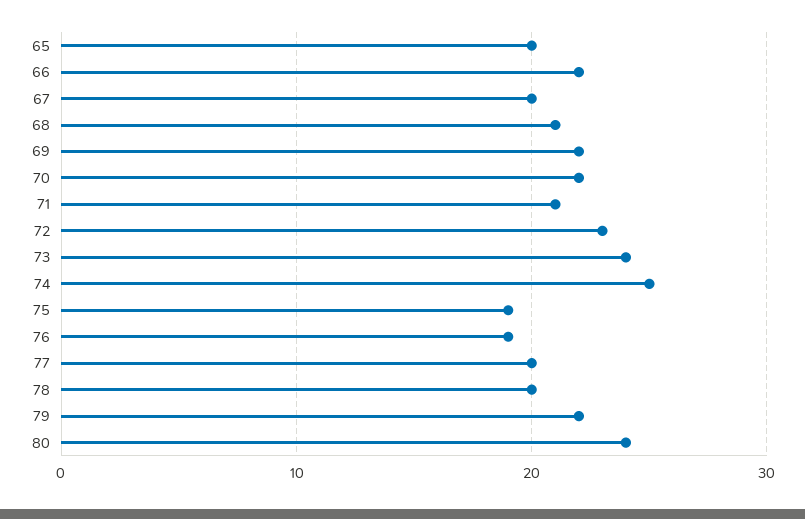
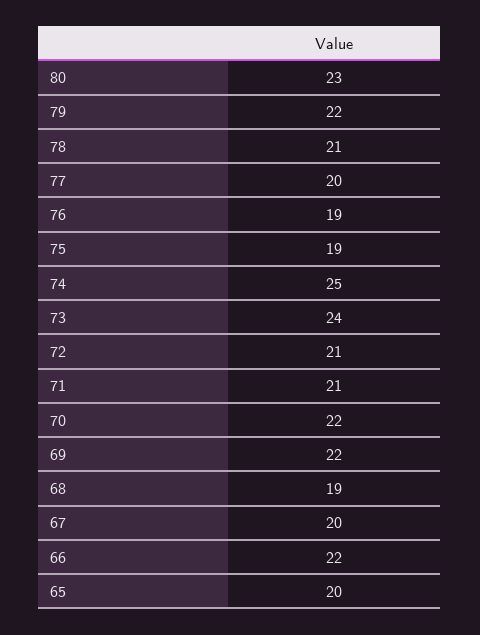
68: 21 -> 19
72: 23 -> 21
78: 20 -> 21
80: 24 -> 23

